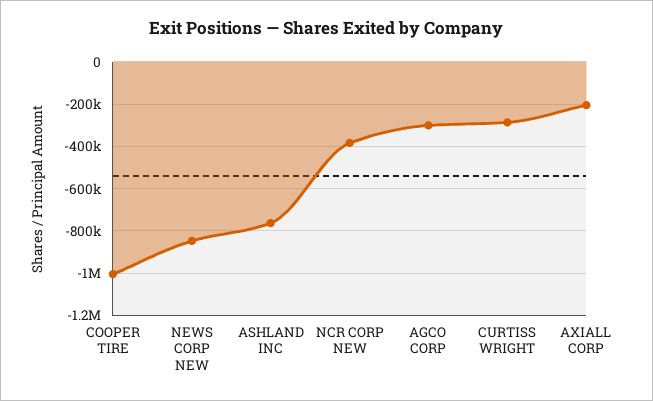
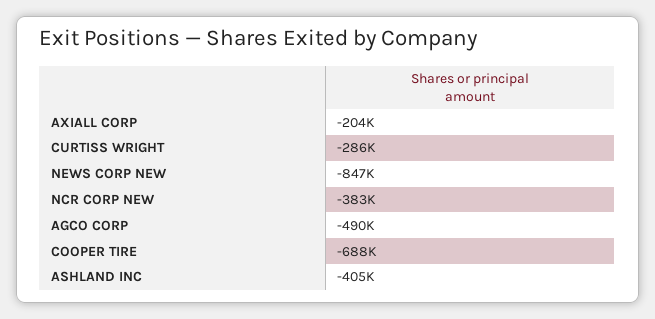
COOPER TIRE: -1000000 -> -688000
ASHLAND INC: -750000 -> -405000
AGCO CORP: -300000 -> -490000

